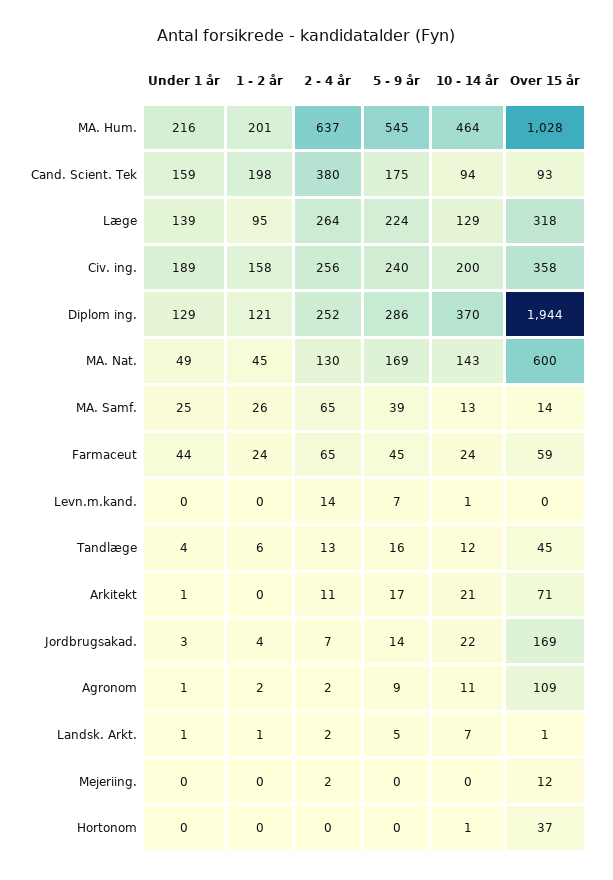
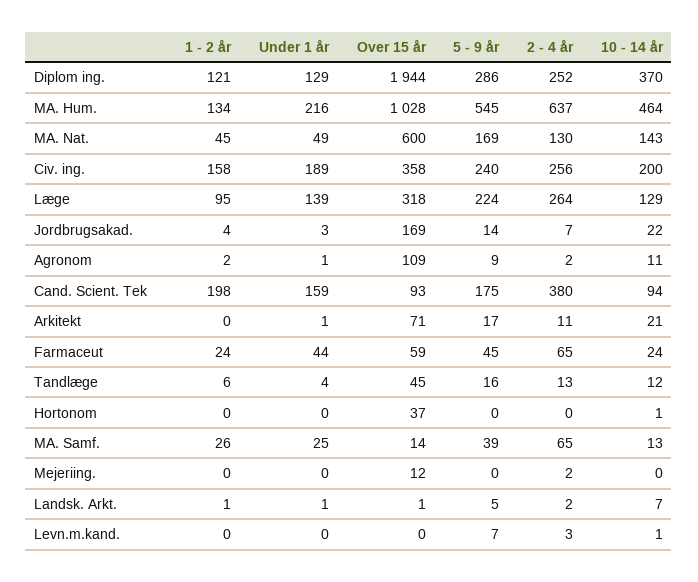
1 - 2 år, MA. Hum.: 201 -> 134
2 - 4 år, Levn.m.kand.: 14 -> 3

